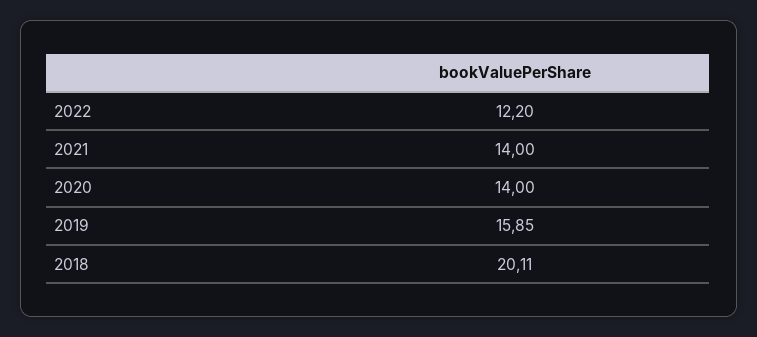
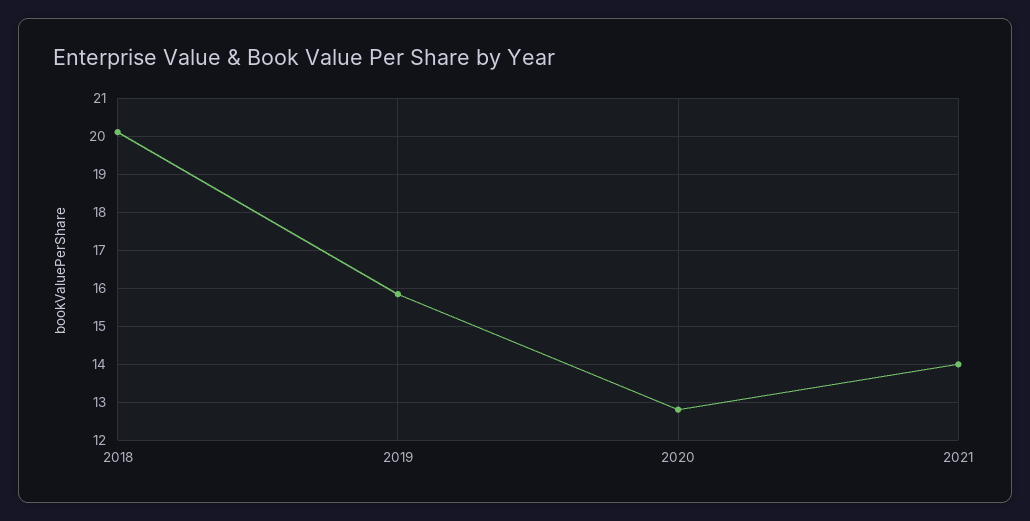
2022: 12.2 -> none
2020: 14 -> 12.8

